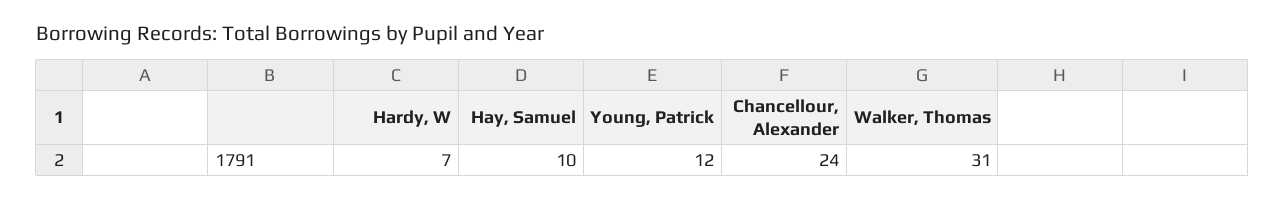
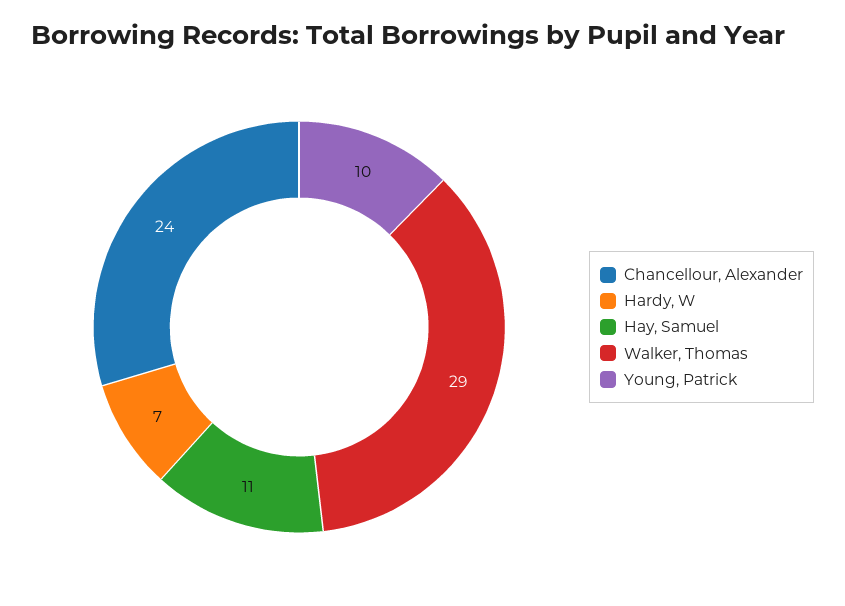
Hay, Samuel: 10 -> 11
Young, Patrick: 12 -> 10
Walker, Thomas: 31 -> 29

